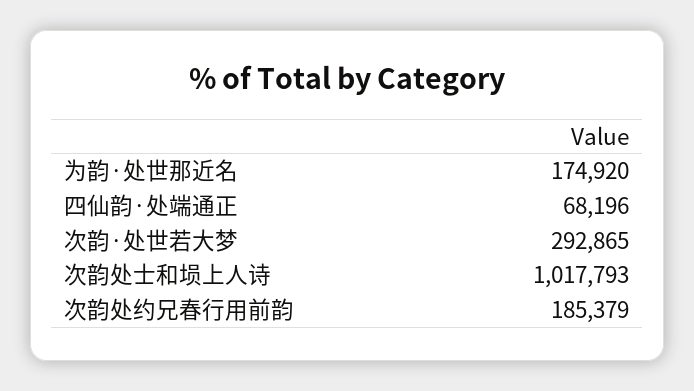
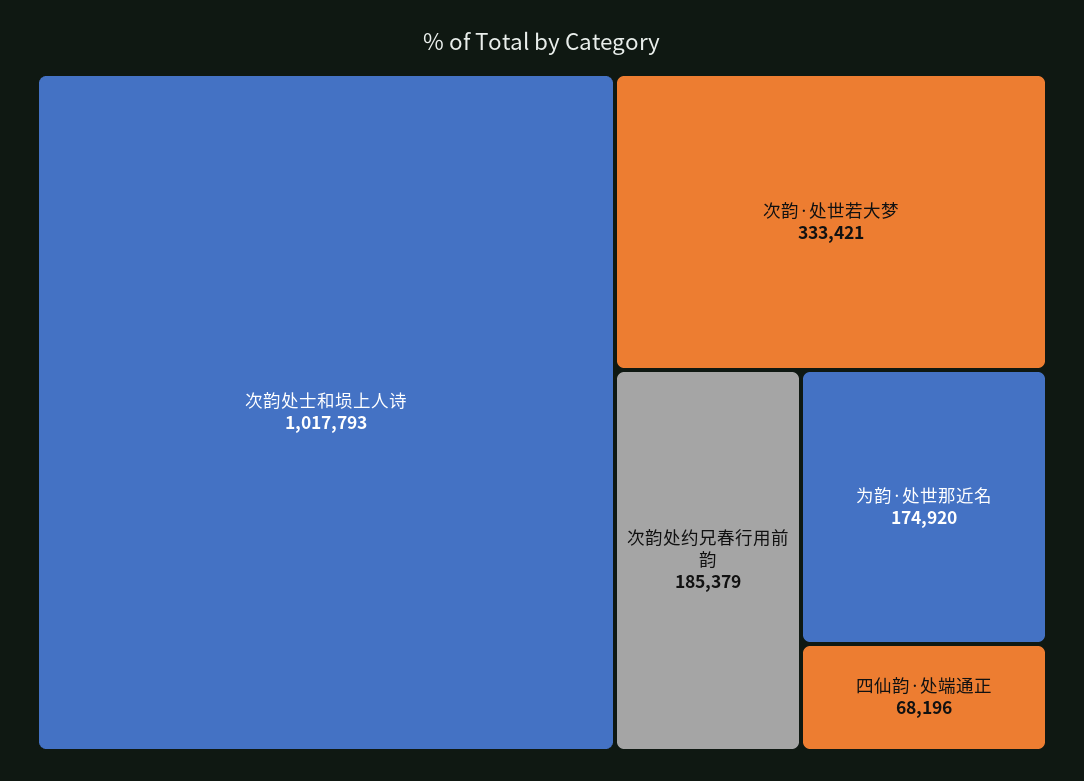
次韵·处世若大梦: 292865 -> 333421

